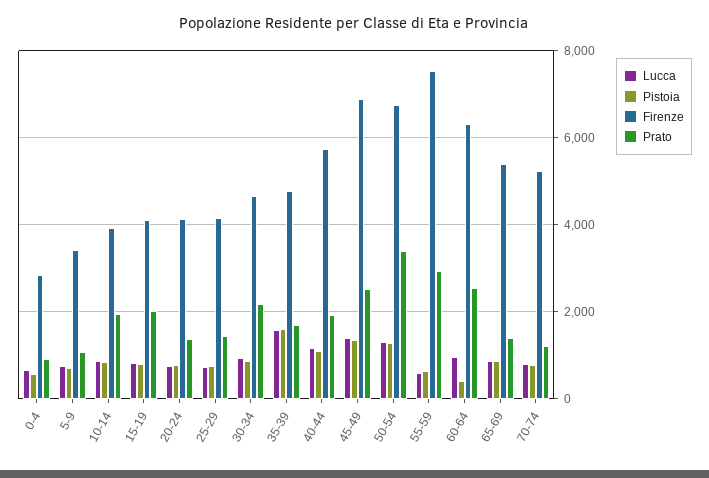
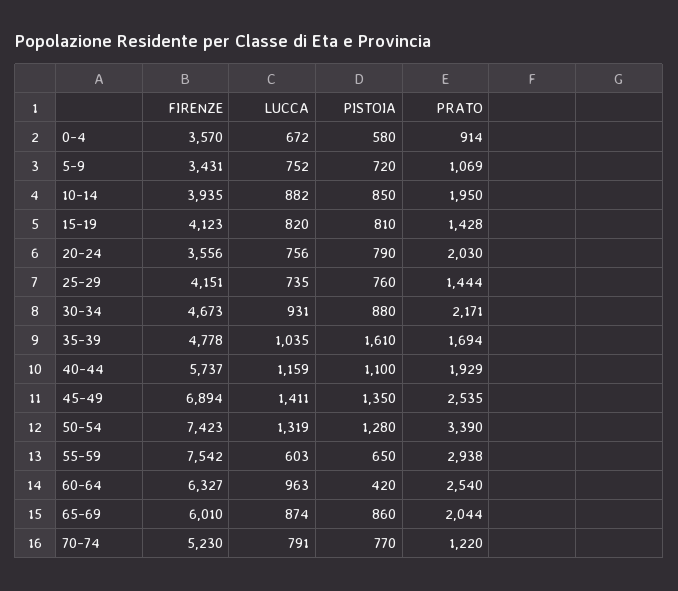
Firenze, 0-4: 2800 -> 3570
Prato, 15-19: 2000 -> 1428
Firenze, 20-24: 4200 -> 3556
Prato, 20-24: 1400 -> 2030
Lucca, 35-39: 1600 -> 1035
Firenze, 50-54: 6800 -> 7423
Firenze, 65-69: 5400 -> 6010
Prato, 65-69: 1400 -> 2044

